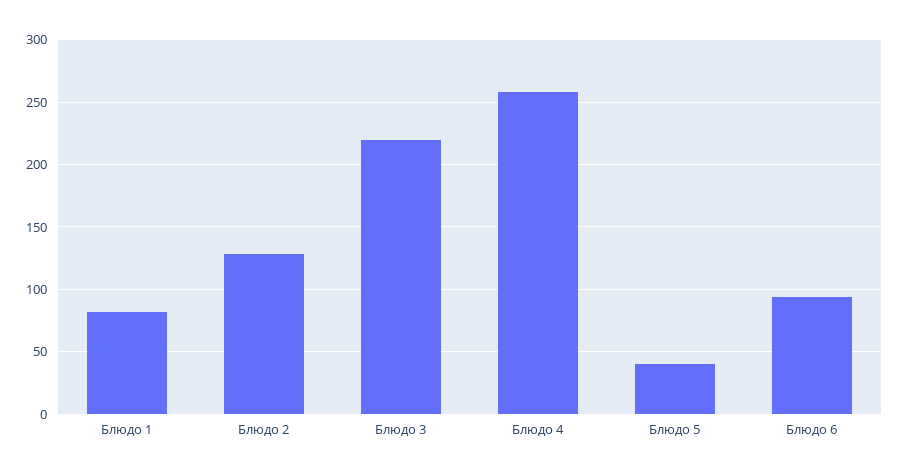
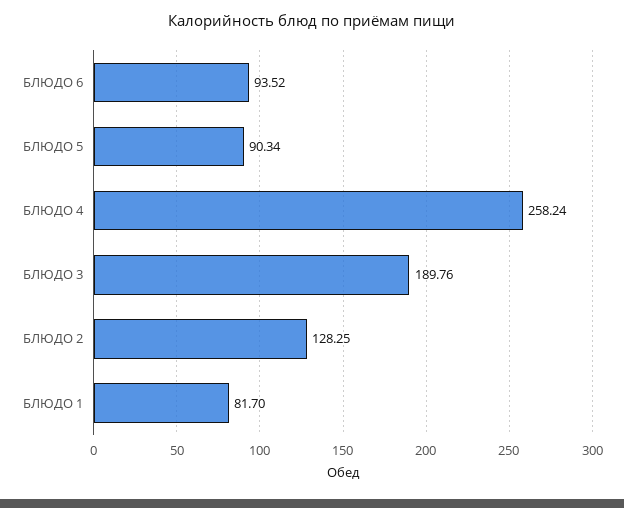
Блюдо 3: 220 -> 189.76
Блюдо 5: 40 -> 90.34

